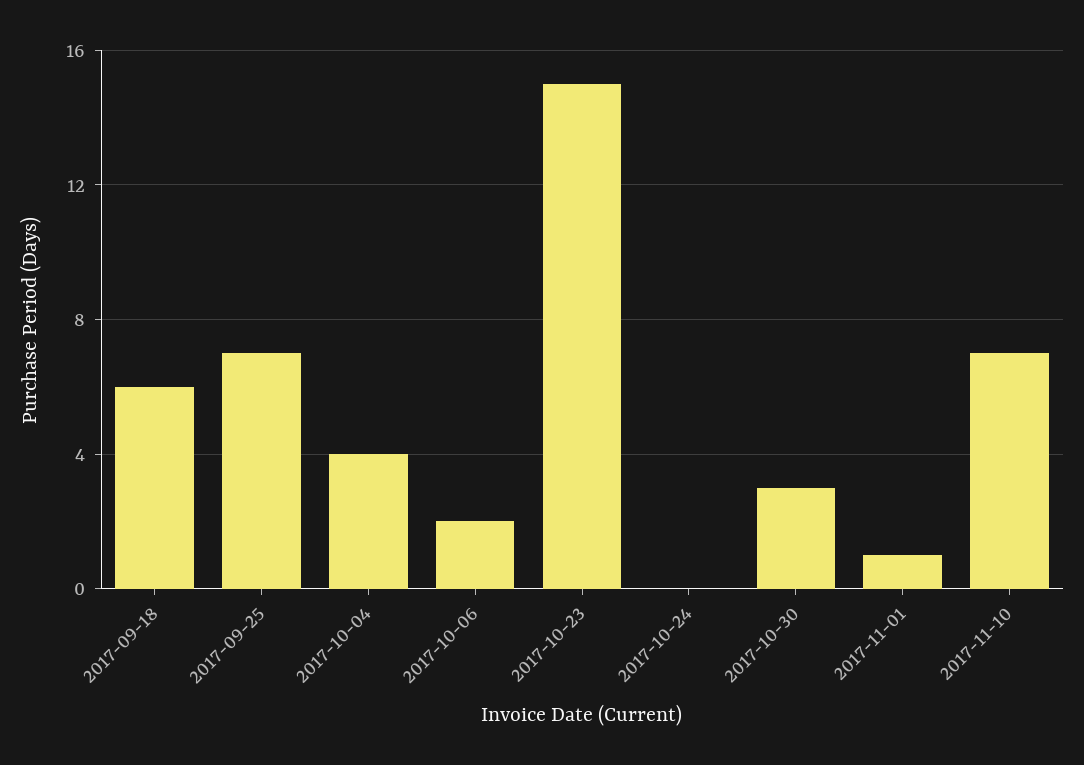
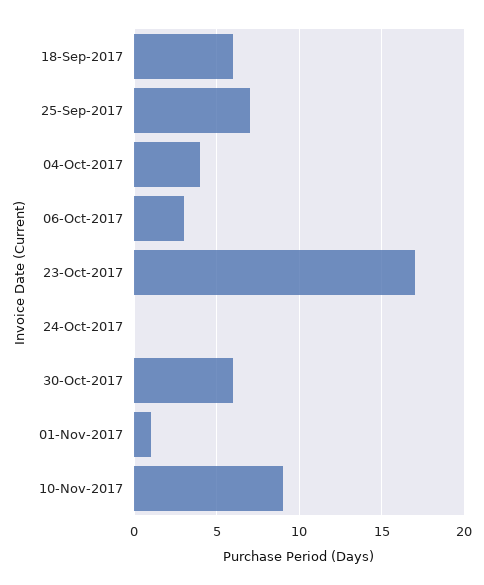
2017-10-06: 2 -> 3
2017-10-23: 15 -> 17
2017-10-30: 3 -> 6
2017-11-10: 7 -> 9

